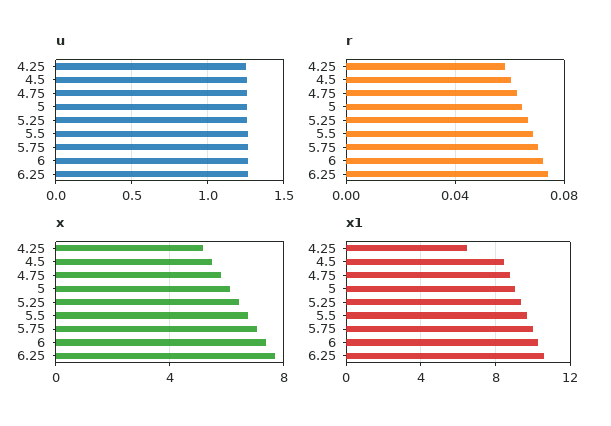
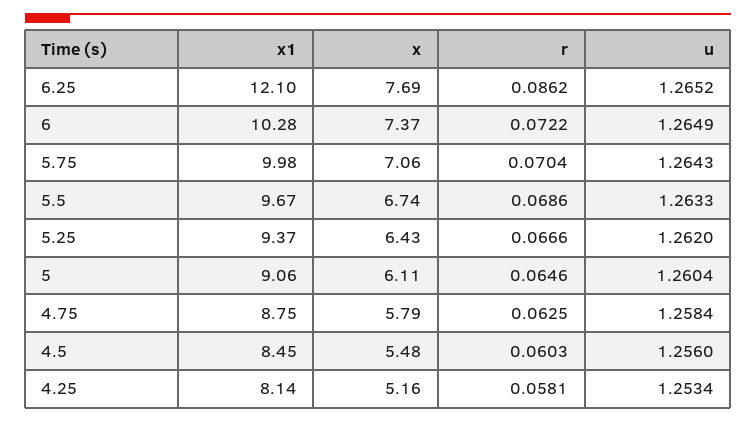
r, 6.25: 0.075 -> 0.0862
x1, 4.25: 6.5 -> 8.14
x1, 6.25: 10.5 -> 12.1

